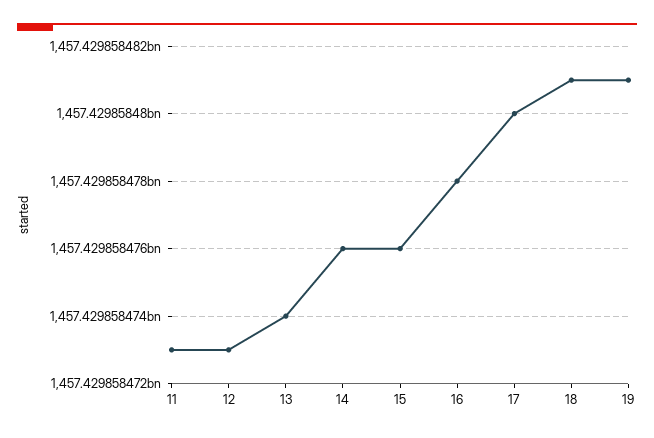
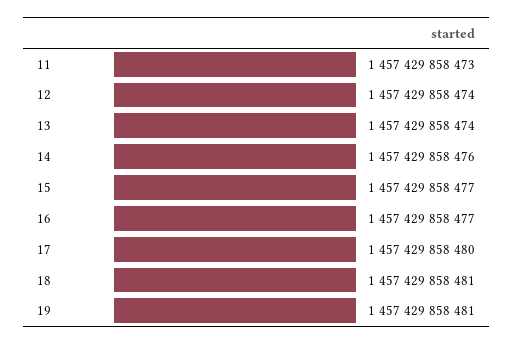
12: 1457429858473 -> 1457429858474
15: 1457429858476 -> 1457429858477
16: 1457429858478 -> 1457429858477

